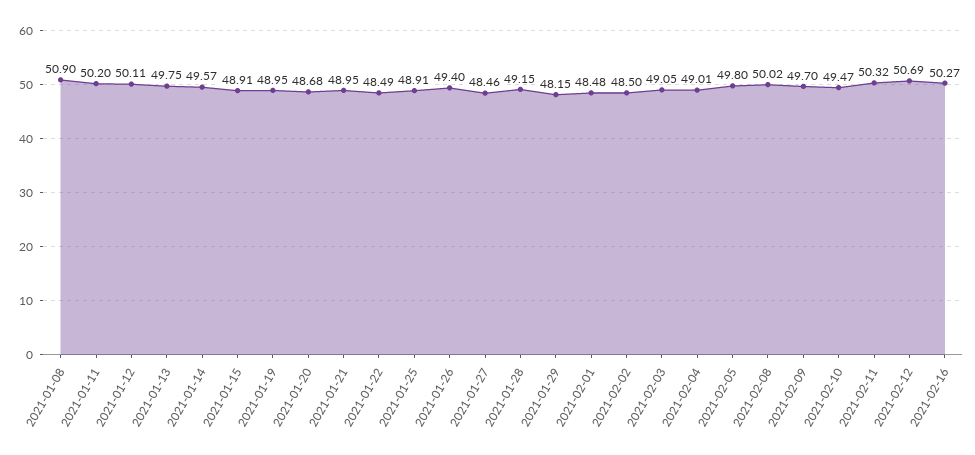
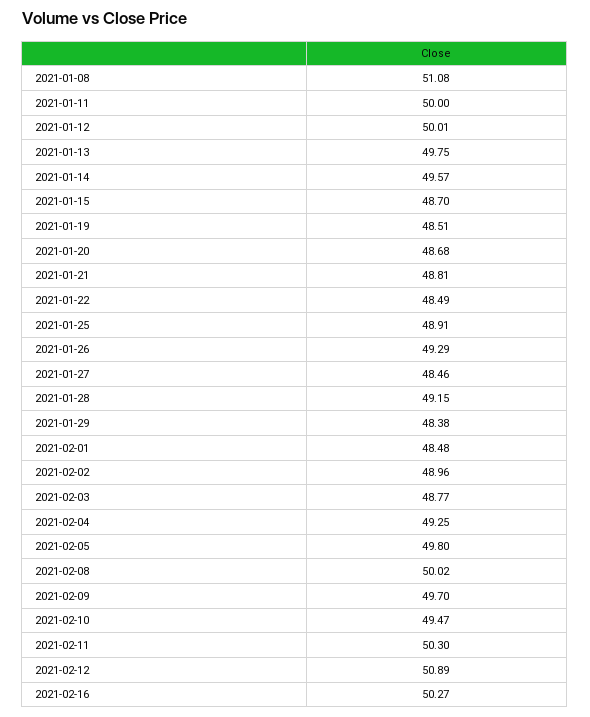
2021-01-08: 50.9 -> 51.08
2021-01-11: 50.2 -> 50
2021-01-12: 50.11 -> 50.01
2021-01-15: 48.91 -> 48.7
2021-01-19: 48.95 -> 48.51
2021-01-21: 48.95 -> 48.81
2021-01-26: 49.4 -> 49.29
2021-01-29: 48.15 -> 48.38
2021-02-02: 48.5 -> 48.96
2021-02-03: 49.05 -> 48.77
2021-02-04: 49.01 -> 49.25
2021-02-11: 50.32 -> 50.3
2021-02-12: 50.69 -> 50.89

